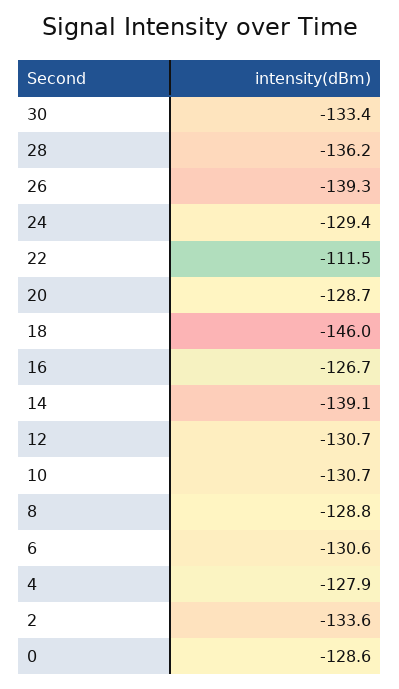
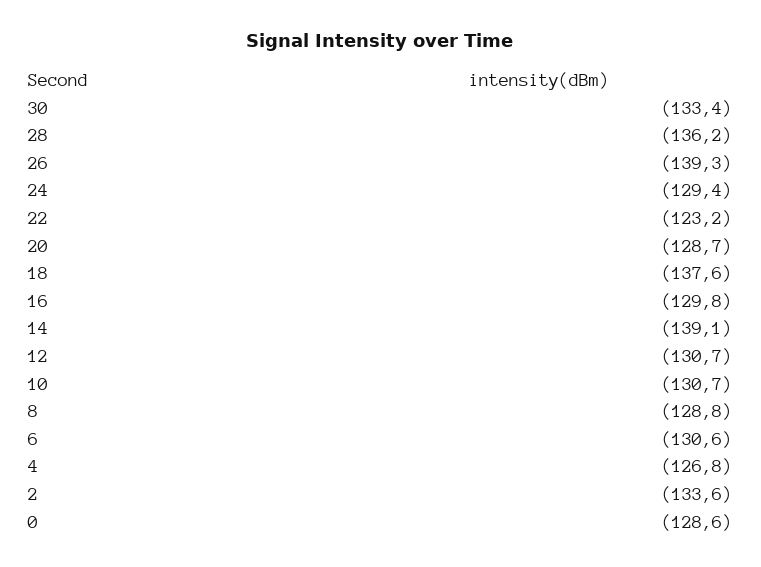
22: -111.5 -> -123.2
18: -146 -> -137.6
16: -126.7 -> -129.8
4: -127.9 -> -126.8

